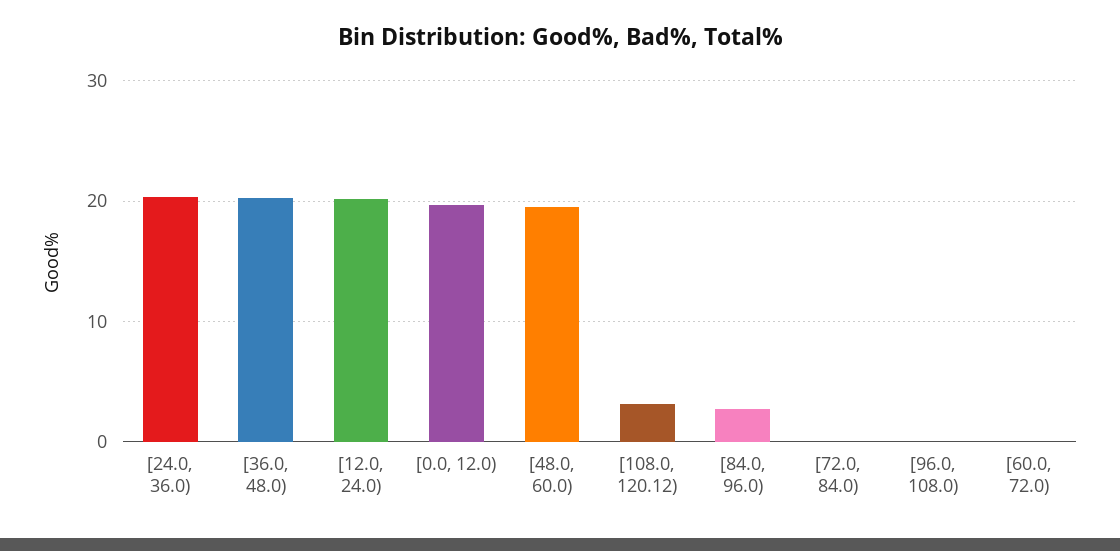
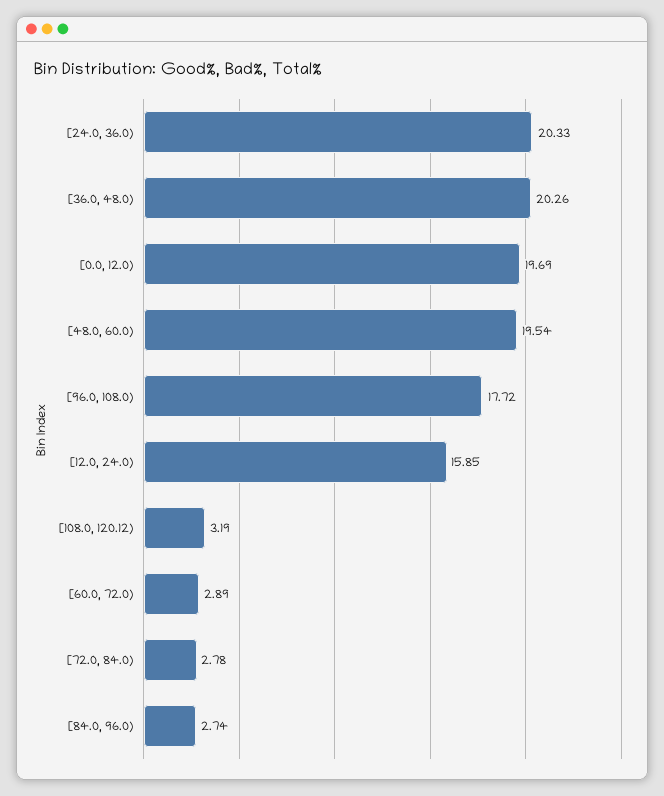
[12.0, 24.0): 20 -> 15.85
[72.0, 84.0): 0 -> 2.78
[96.0, 108.0): 0 -> 17.72
[60.0, 72.0): 0 -> 2.89

